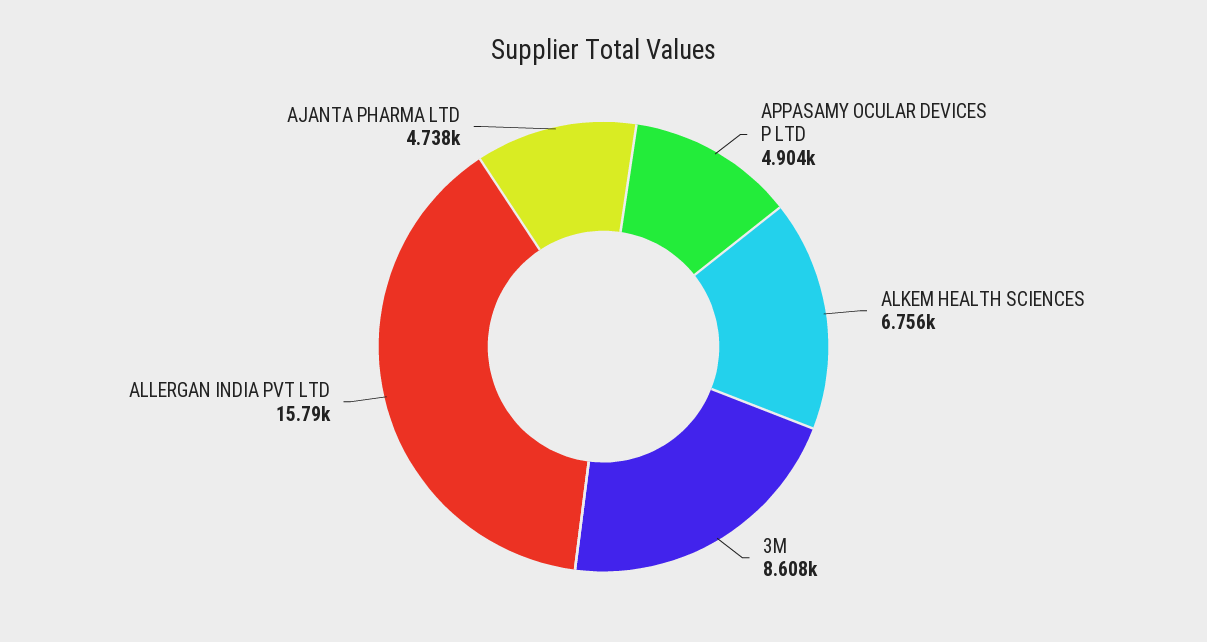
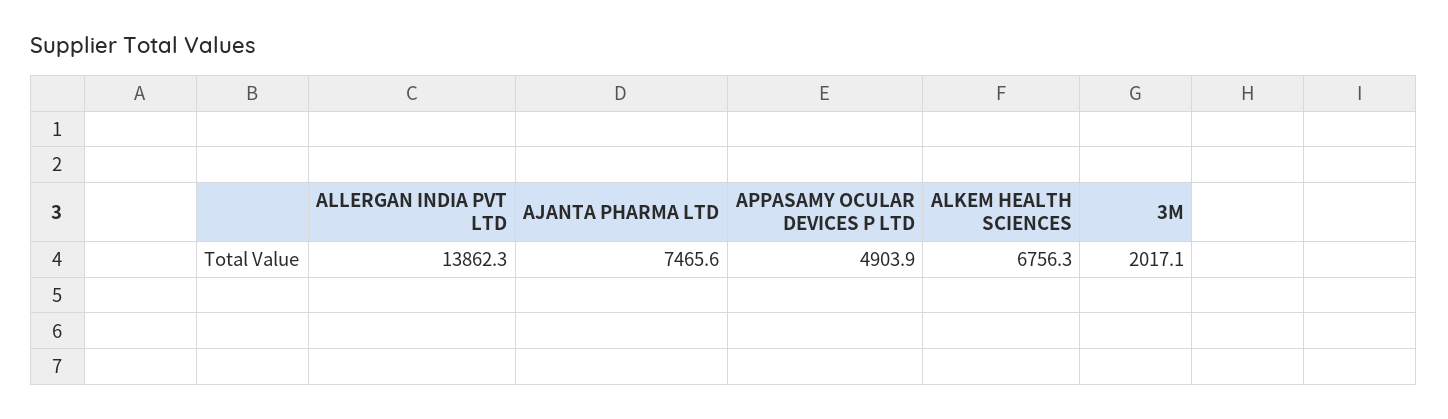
3M: 8608 -> 2017.1
ALLERGAN INDIA PVT LTD: 15790 -> 13862.3
AJANTA PHARMA LTD: 4738 -> 7465.6

